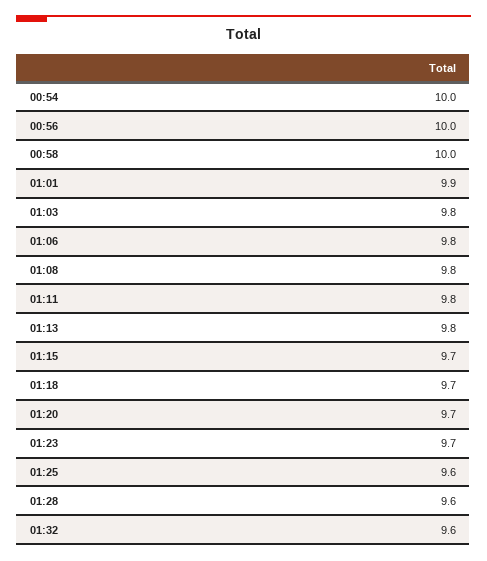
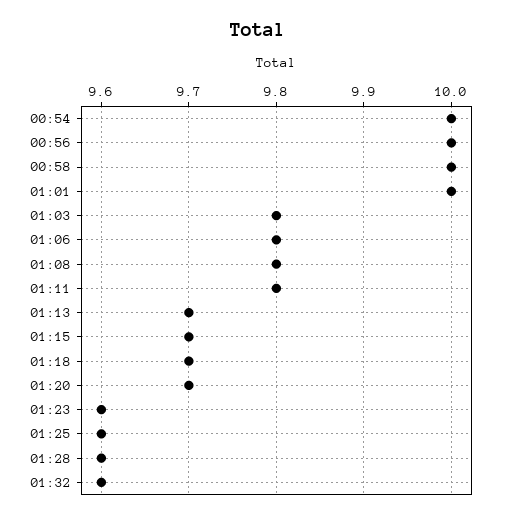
01:01: 9.9 -> 10
01:13: 9.8 -> 9.7
01:23: 9.7 -> 9.6

